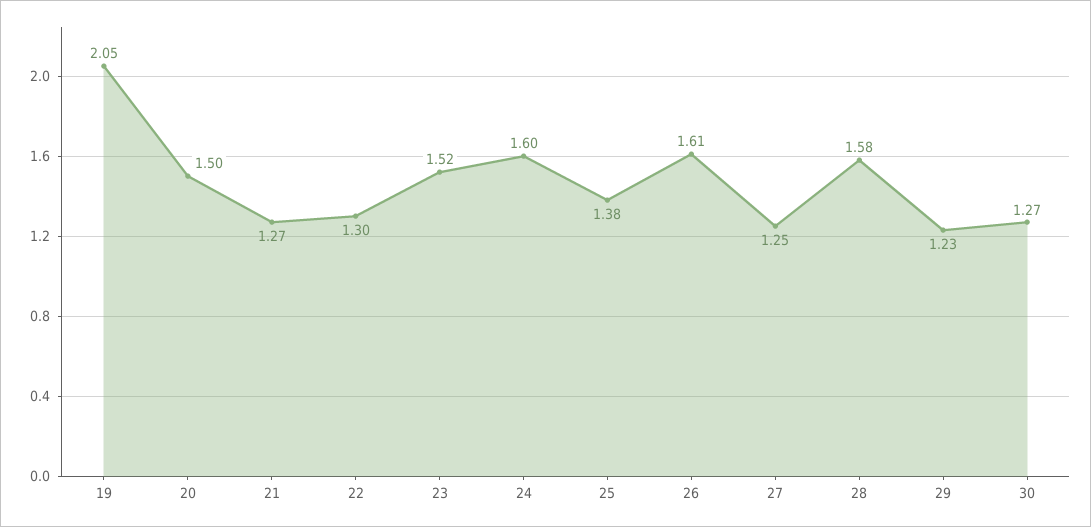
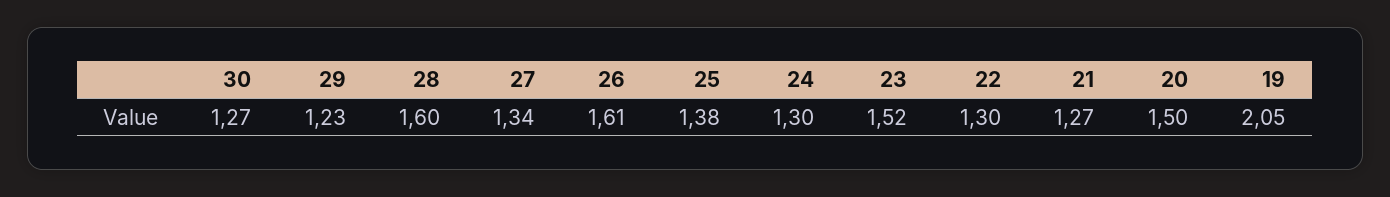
24: 1.6 -> 1.3
27: 1.25 -> 1.34
28: 1.58 -> 1.6

